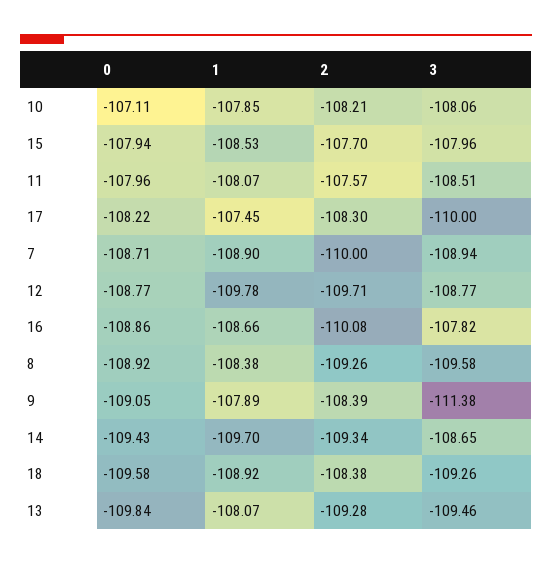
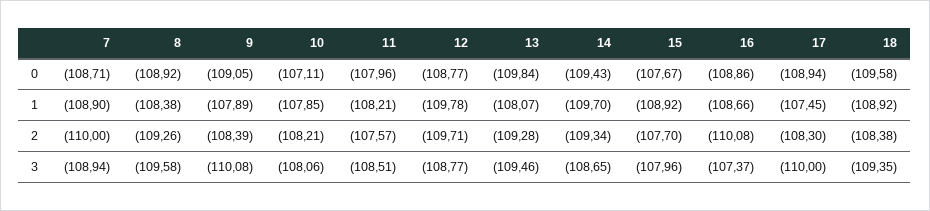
0, 15: -107.94 -> -107.67
1, 15: -108.53 -> -108.92
1, 11: -108.07 -> -108.21
0, 17: -108.22 -> -108.94
3, 16: -107.82 -> -107.37
3, 9: -111.38 -> -110.08
3, 18: -109.26 -> -109.35

